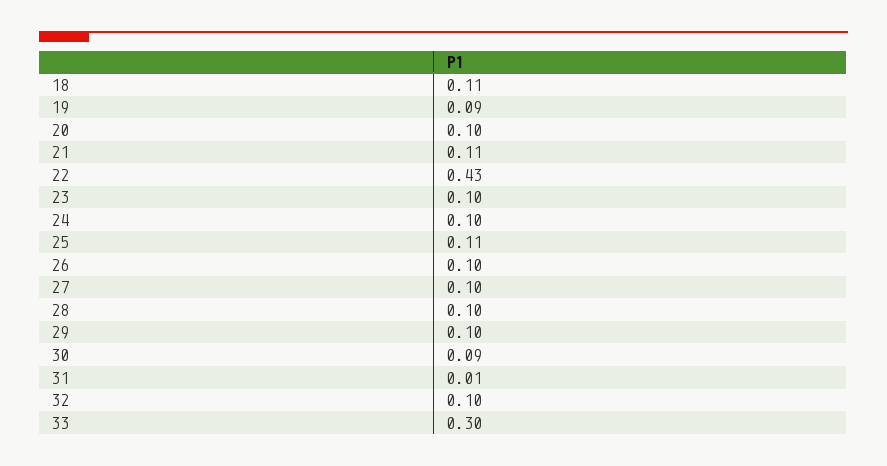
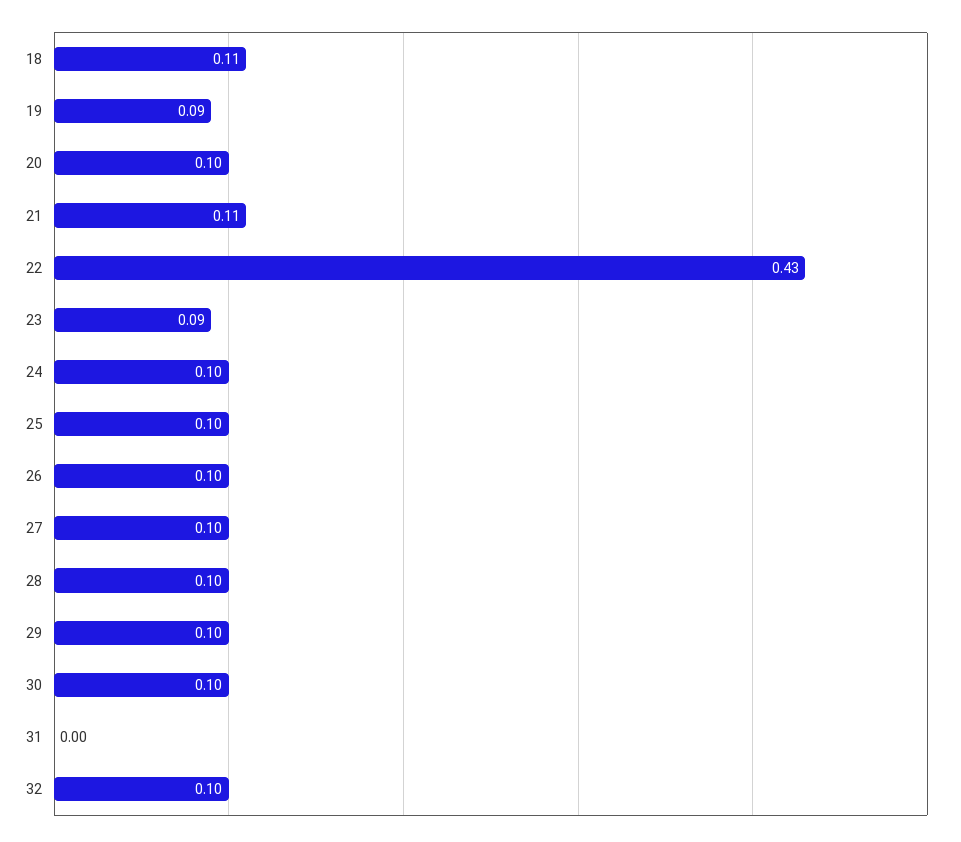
23: 0.1 -> 0.09
25: 0.11 -> 0.1
30: 0.09 -> 0.1
31: 0.01 -> 0
33: 0.3 -> none

